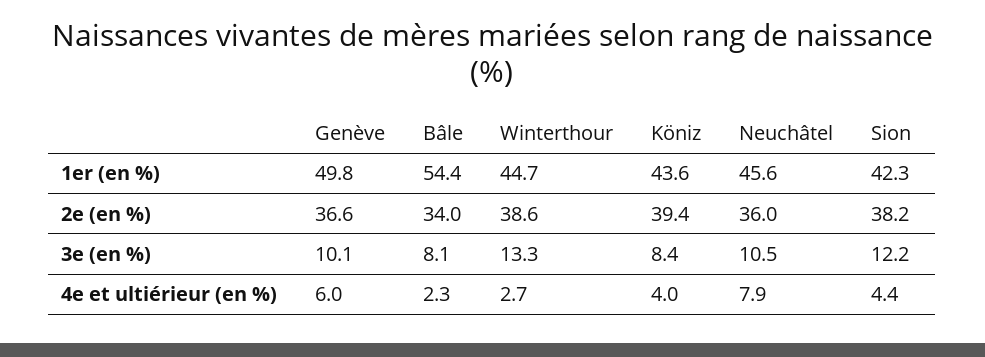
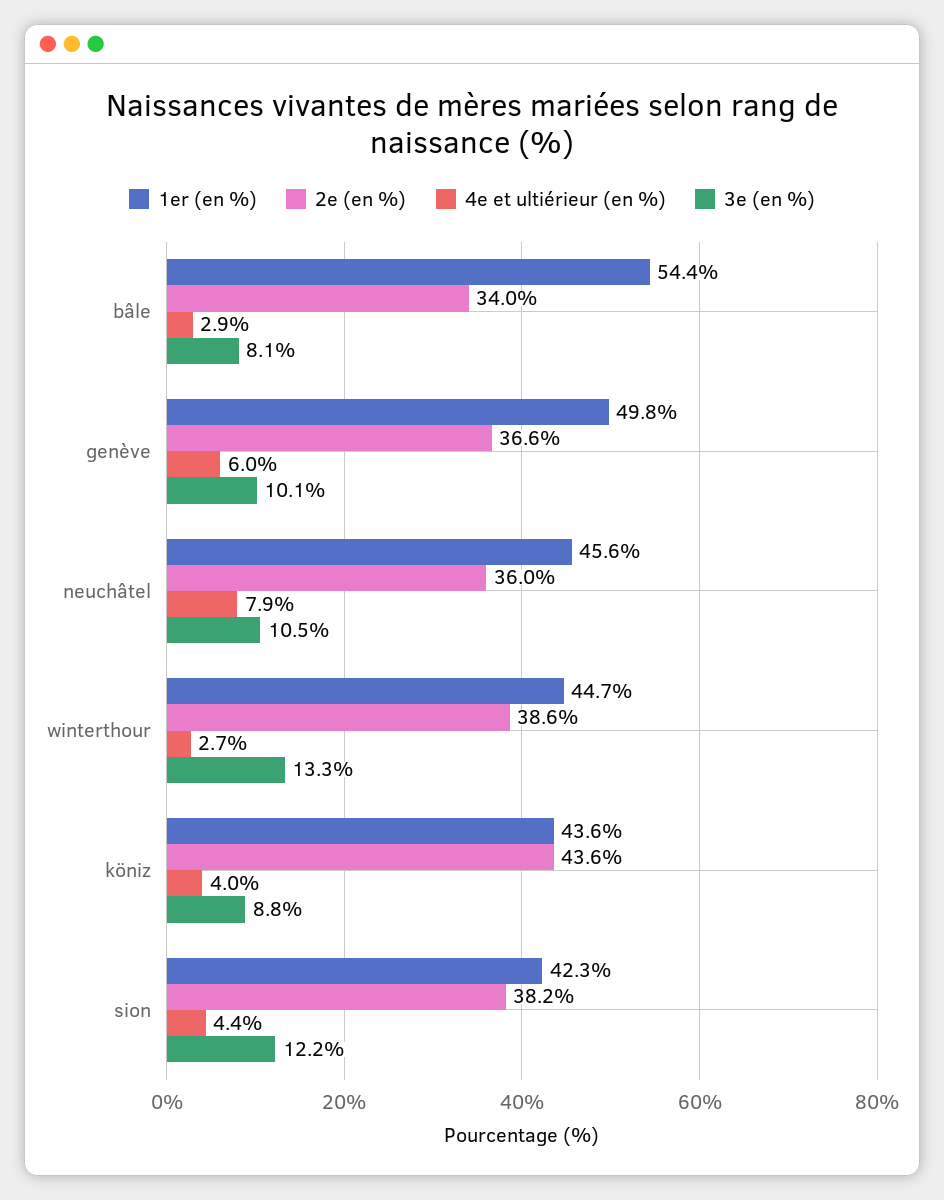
2e (en %), Köniz: 39.4 -> 43.6
3e (en %), Köniz: 8.4 -> 8.8
4e et ultiérieur (en %), Bâle: 2.3 -> 2.9

